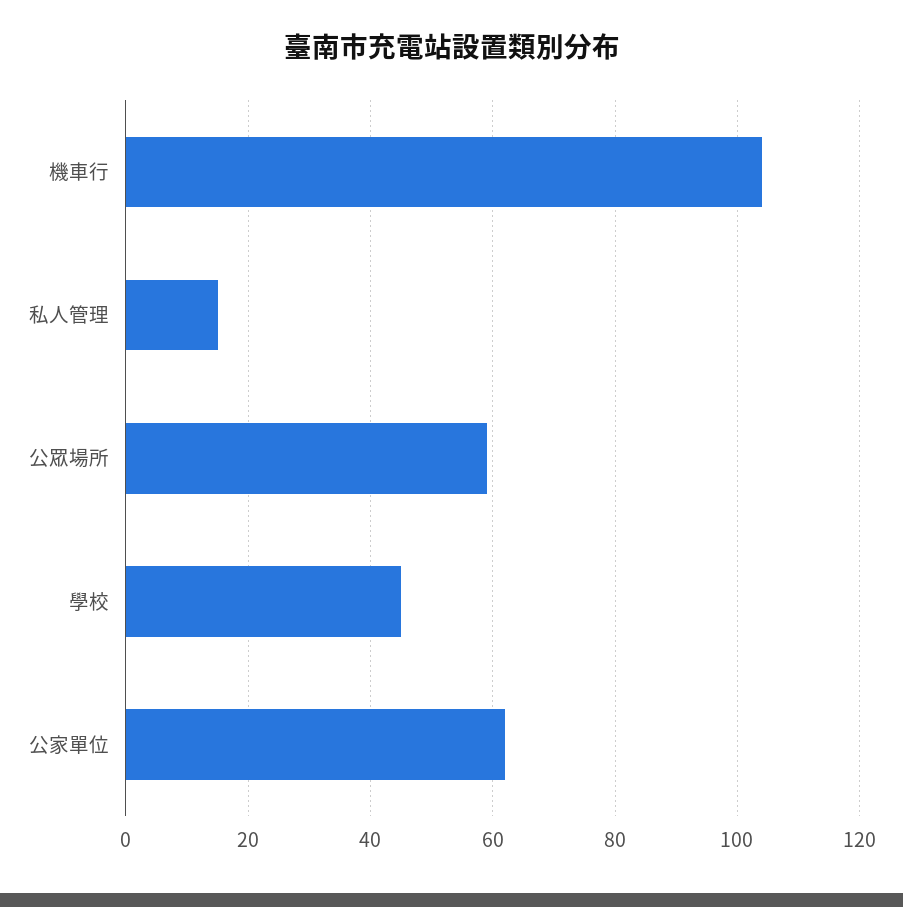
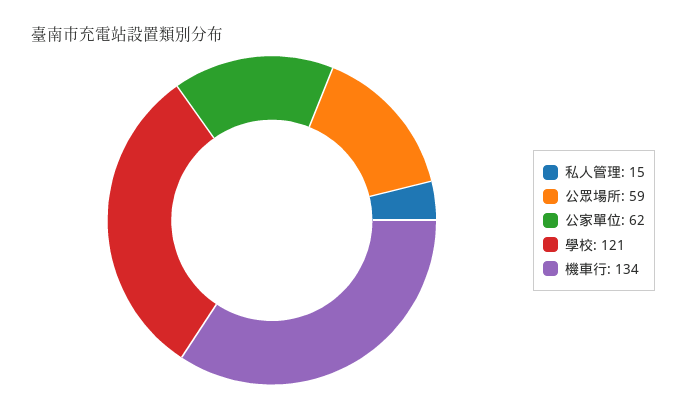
機車行: 105 -> 134
學校: 45 -> 121

